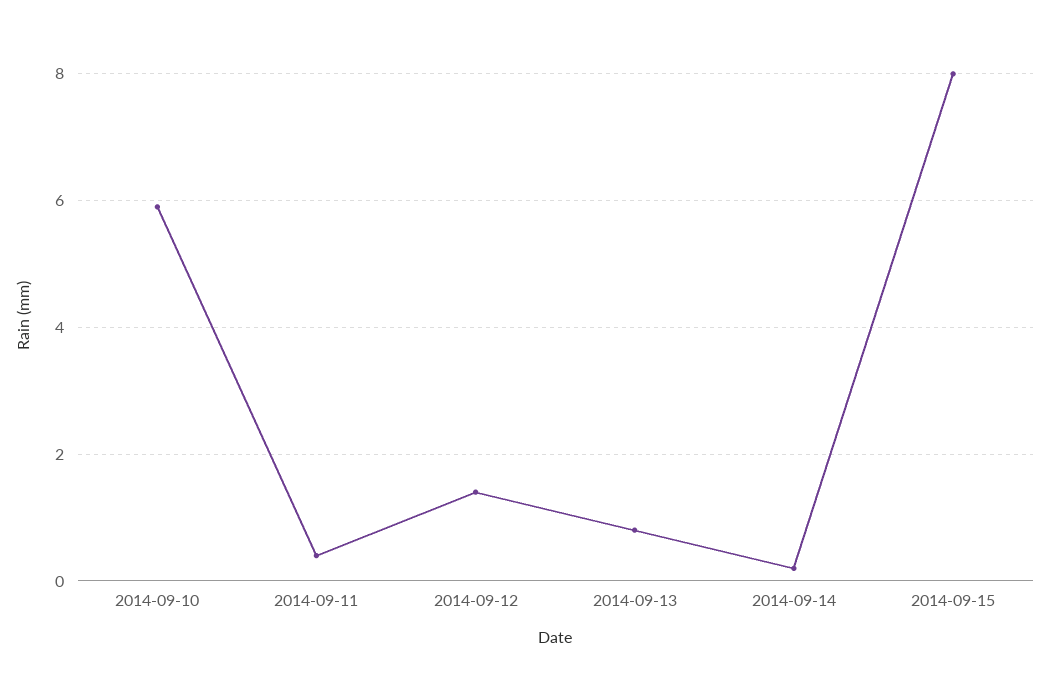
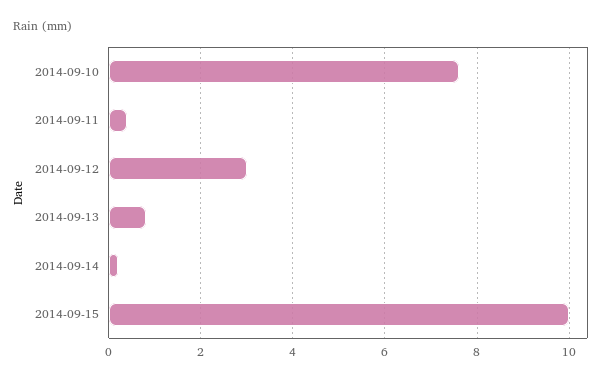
2014-09-10: 6 -> 7.5
2014-09-12: 1.5 -> 3
2014-09-15: 8 -> 10

